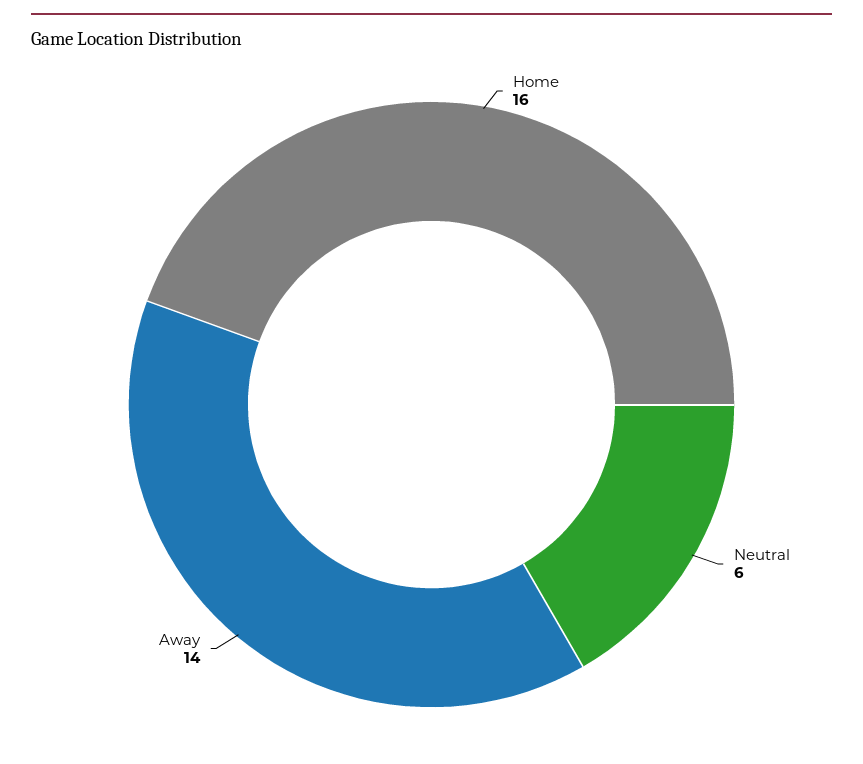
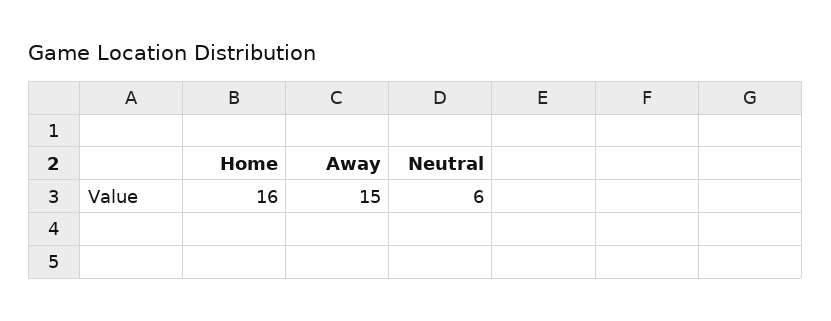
Away: 14 -> 15

